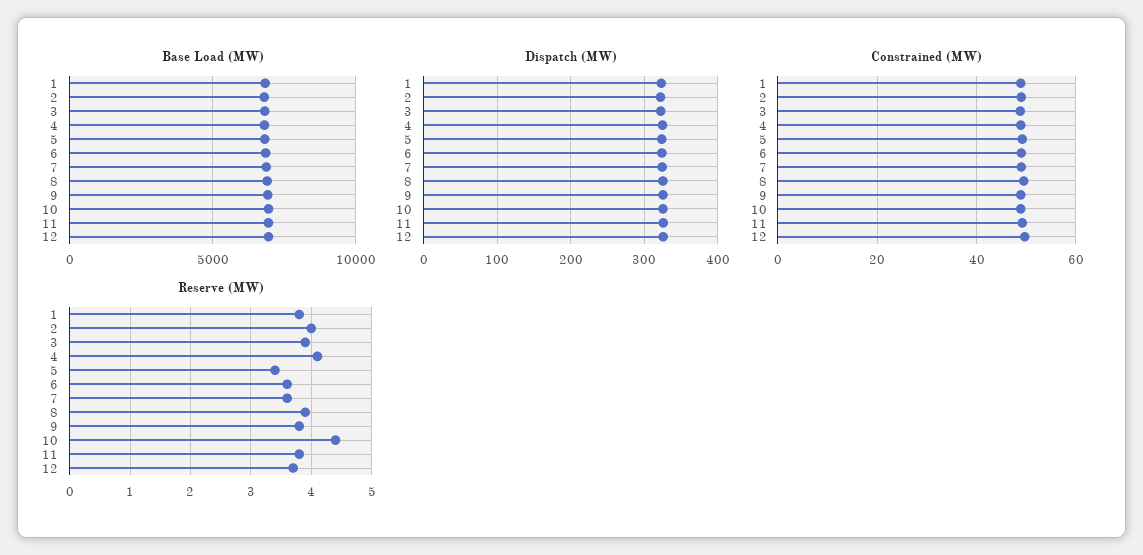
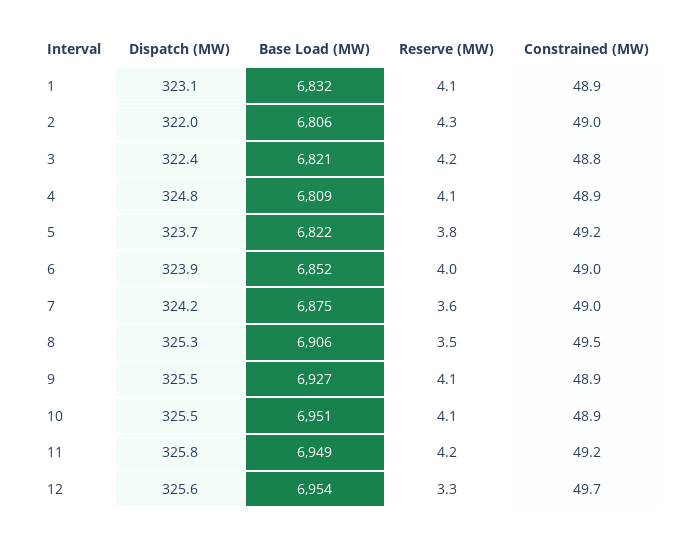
Reserve (MW), 1: 3.8 -> 4.1
Reserve (MW), 2: 4 -> 4.3
Reserve (MW), 3: 3.9 -> 4.2
Reserve (MW), 5: 3.4 -> 3.8
Reserve (MW), 6: 3.6 -> 4
Reserve (MW), 8: 3.9 -> 3.5
Reserve (MW), 9: 3.8 -> 4.1
Reserve (MW), 10: 4.4 -> 4.1
Reserve (MW), 11: 3.8 -> 4.2
Reserve (MW), 12: 3.7 -> 3.3

